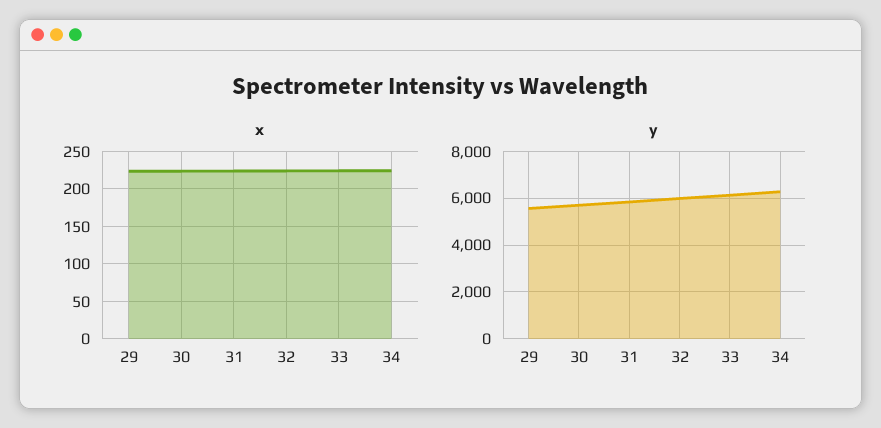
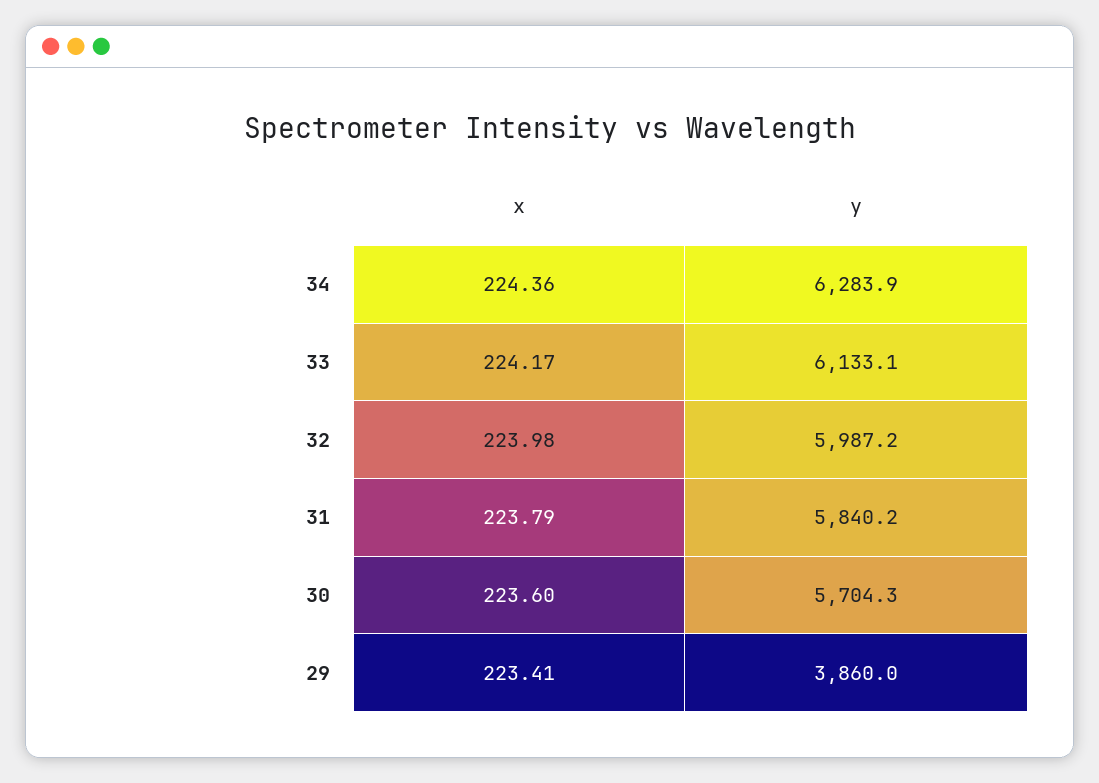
y, 29: 5500 -> 3860

